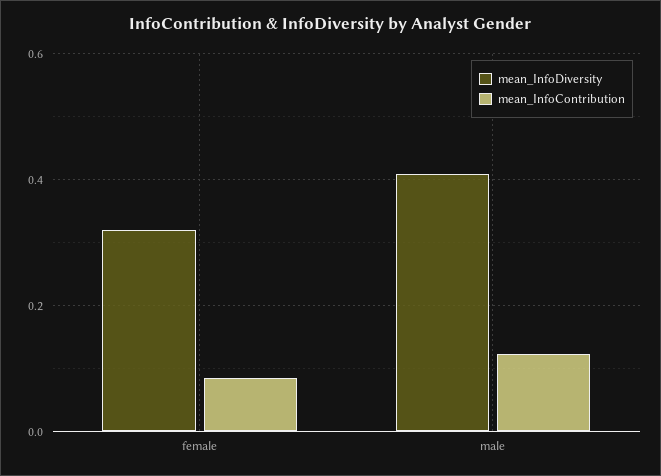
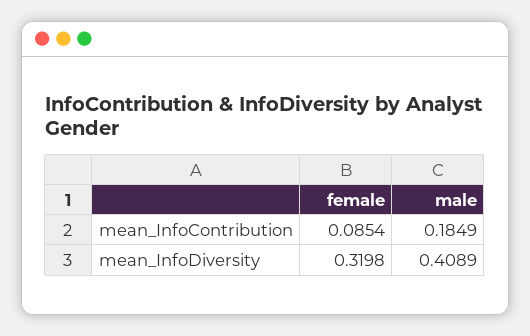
mean_InfoContribution, male: 0.12 -> 0.1849

